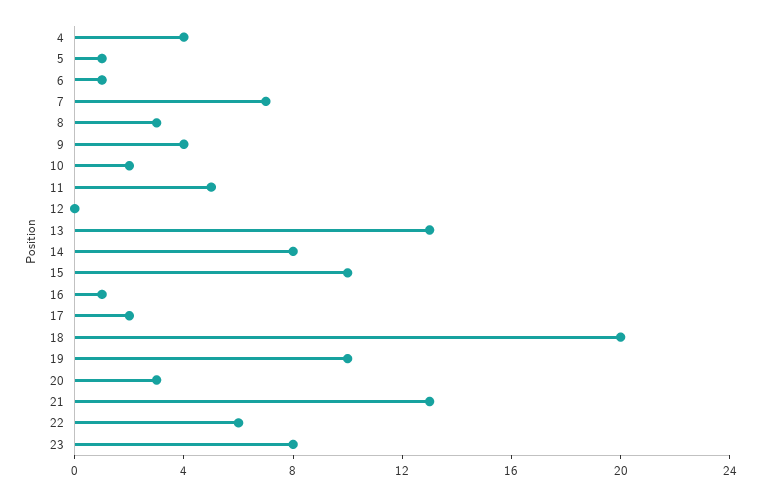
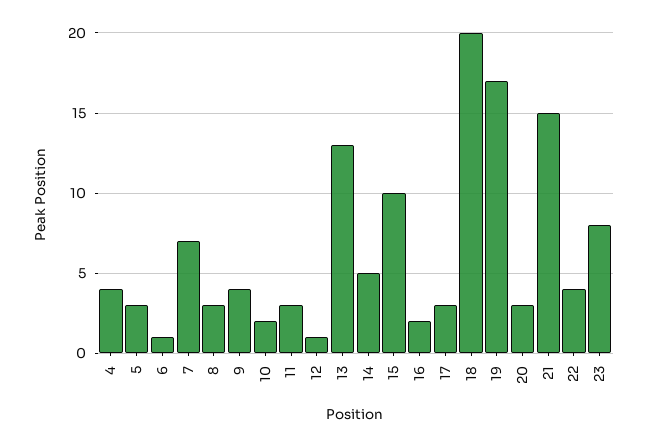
5: 1 -> 3
11: 5 -> 3
12: 0 -> 1
14: 8 -> 5
16: 1 -> 2
17: 2 -> 3
19: 10 -> 17
21: 13 -> 15
22: 6 -> 4

